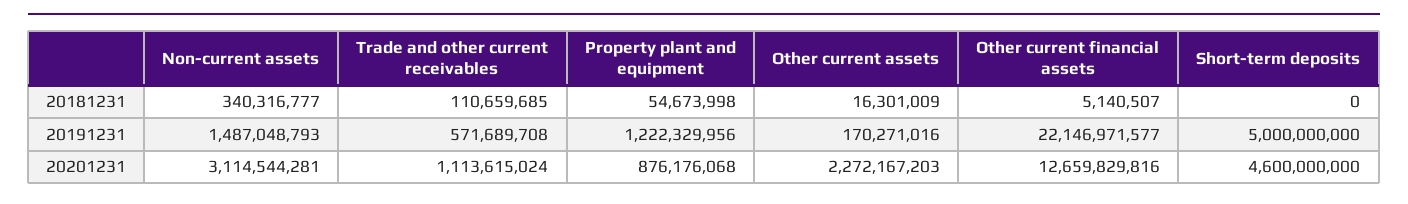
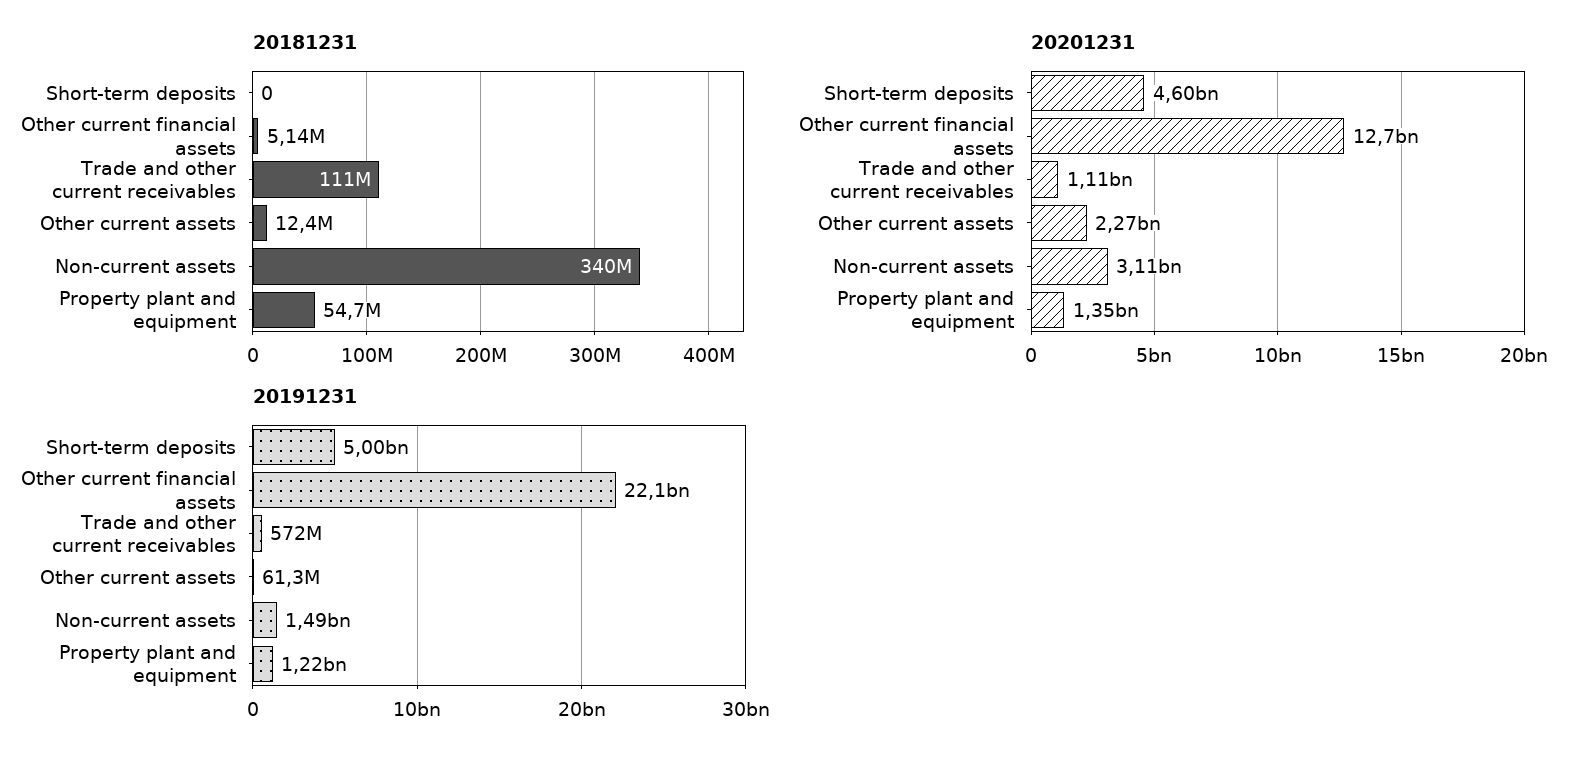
20181231, Other current assets: 16301009 -> 12400000
20191231, Other current assets: 170271016 -> 61300000
20201231, Property plant and equipment: 876176068 -> 1350000000

